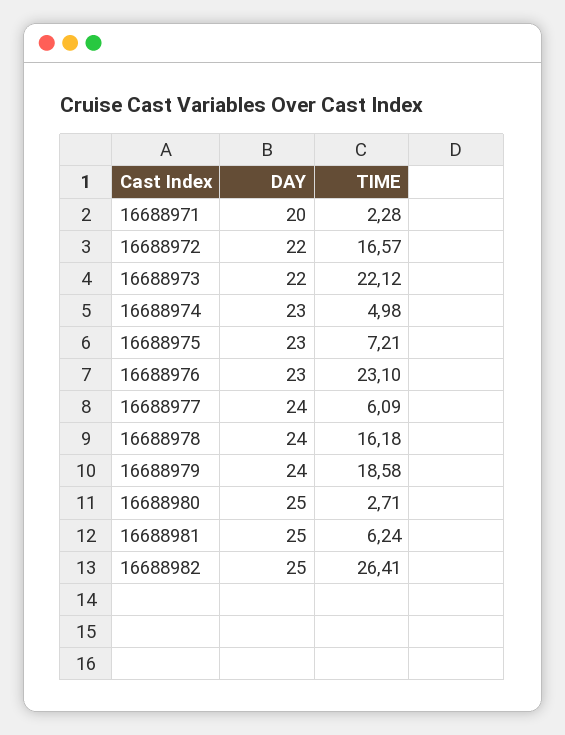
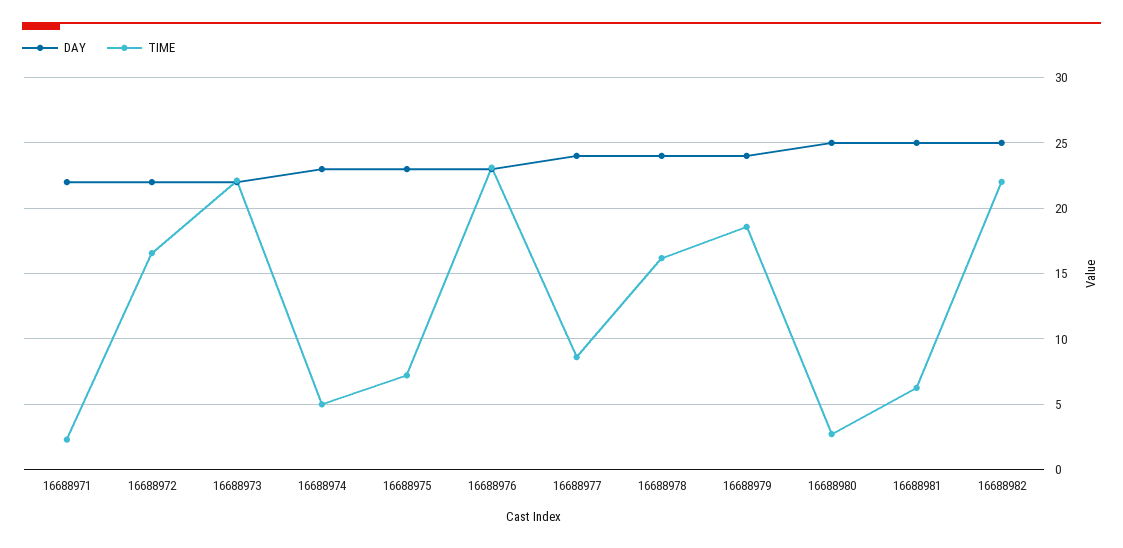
DAY, 16688971: 20 -> 22
TIME, 16688977: 6.09 -> 8.5
TIME, 16688982: 26.41 -> 22

